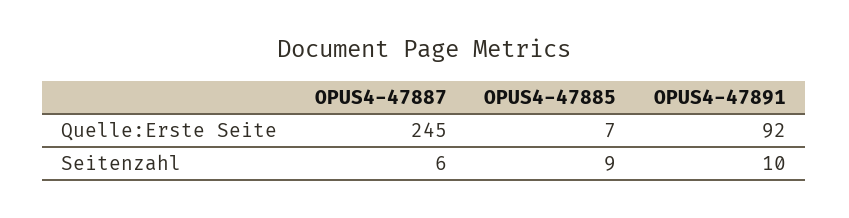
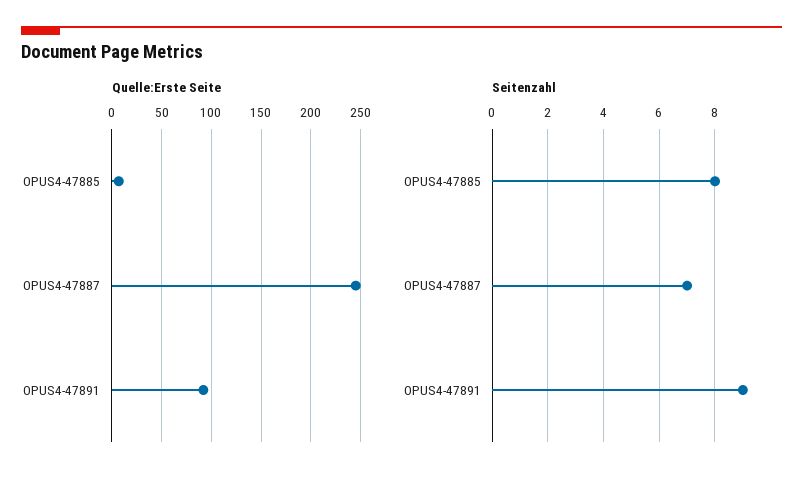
Seitenzahl, OPUS4-47887: 6 -> 7
Seitenzahl, OPUS4-47885: 9 -> 8
Seitenzahl, OPUS4-47891: 10 -> 9

